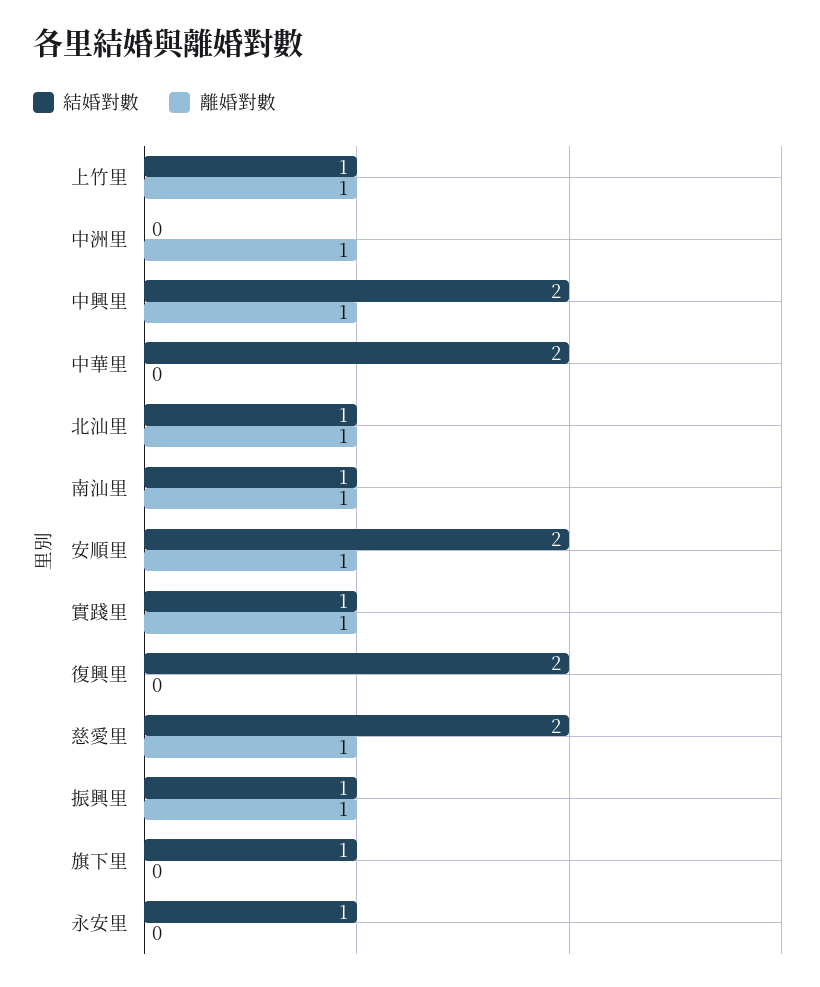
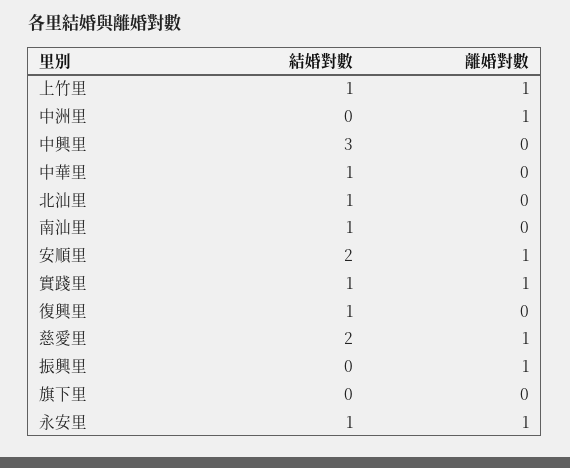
結婚對數, 中興里: 2 -> 3
離婚對數, 中興里: 1 -> 0
結婚對數, 中華里: 2 -> 1
離婚對數, 北汕里: 1 -> 0
離婚對數, 南汕里: 1 -> 0
結婚對數, 復興里: 2 -> 1
結婚對數, 振興里: 1 -> 0
結婚對數, 旗下里: 1 -> 0
離婚對數, 永安里: 0 -> 1

